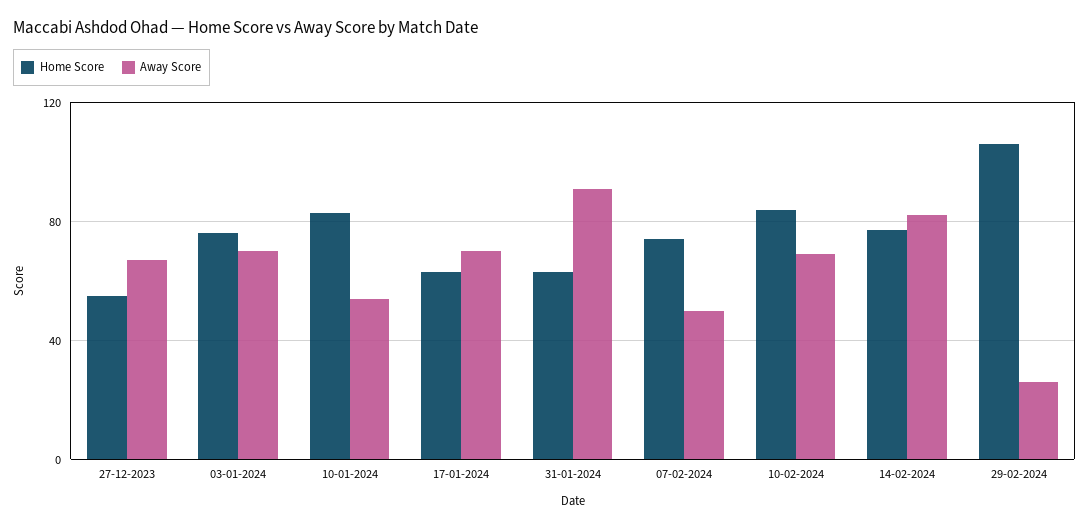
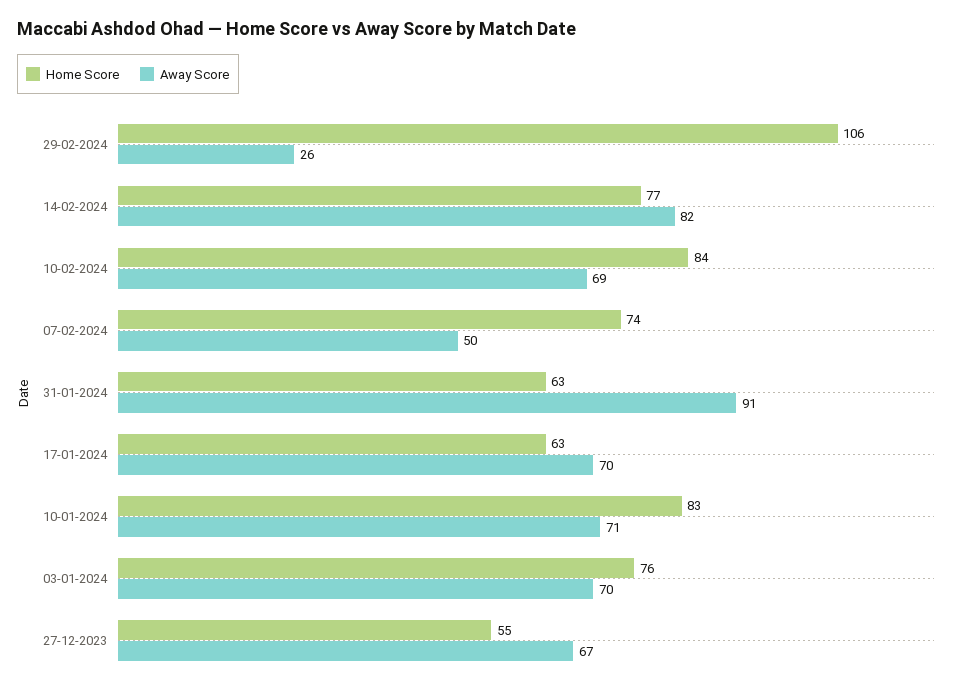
Away Score, 10-01-2024: 55 -> 71

